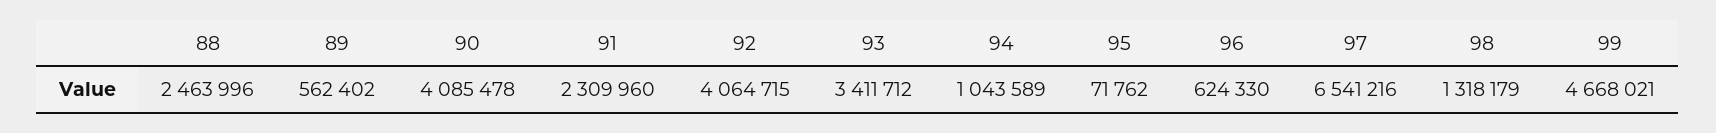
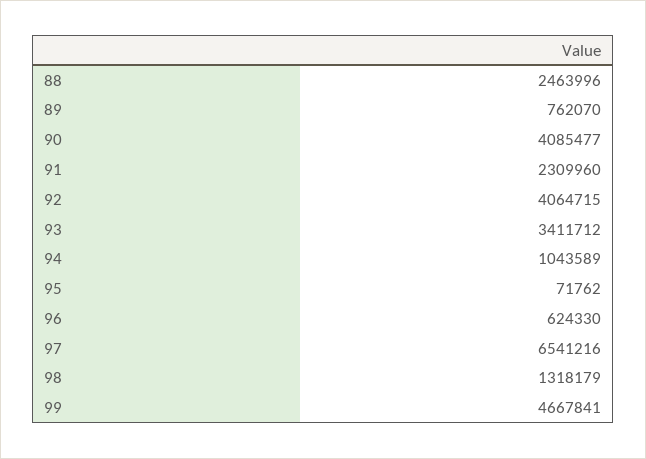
89: 562402 -> 762070
90: 4085478 -> 4085477
99: 4668021 -> 4667841

